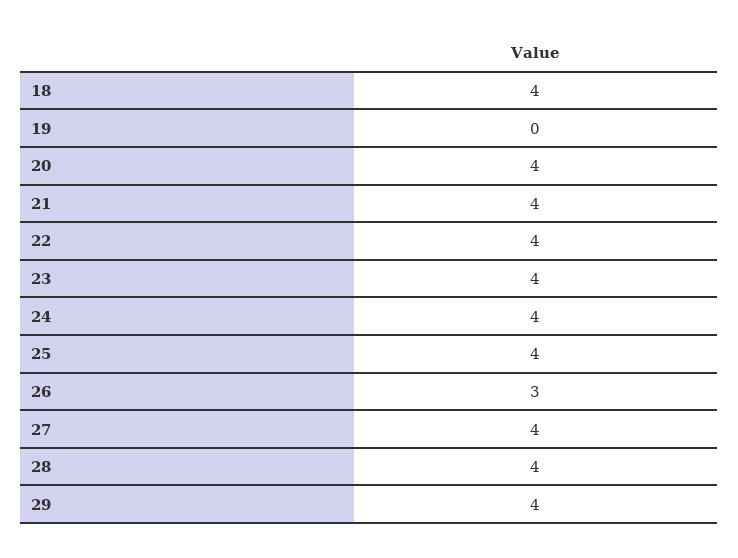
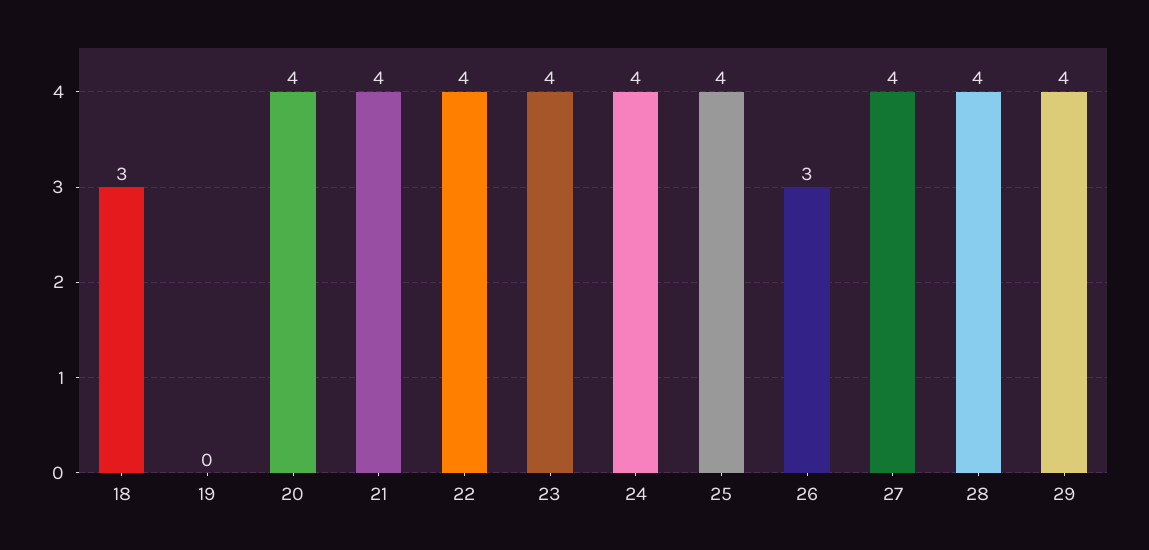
18: 4 -> 3

